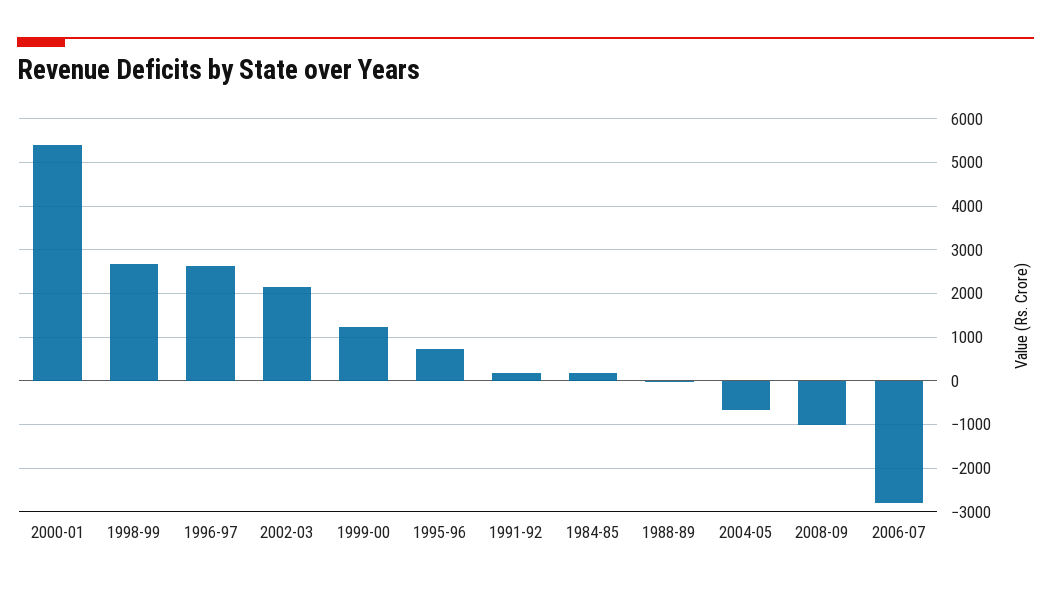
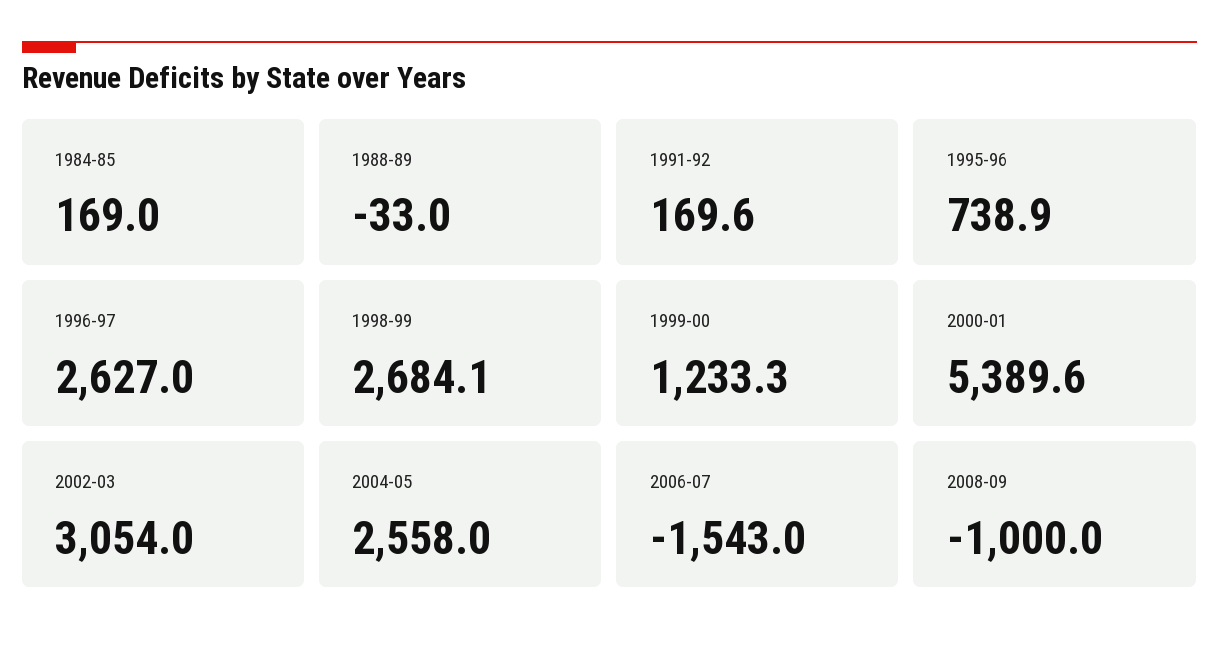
2002-03: 2200 -> 3054
2004-05: -600 -> 2558
2006-07: -2800 -> -1543

